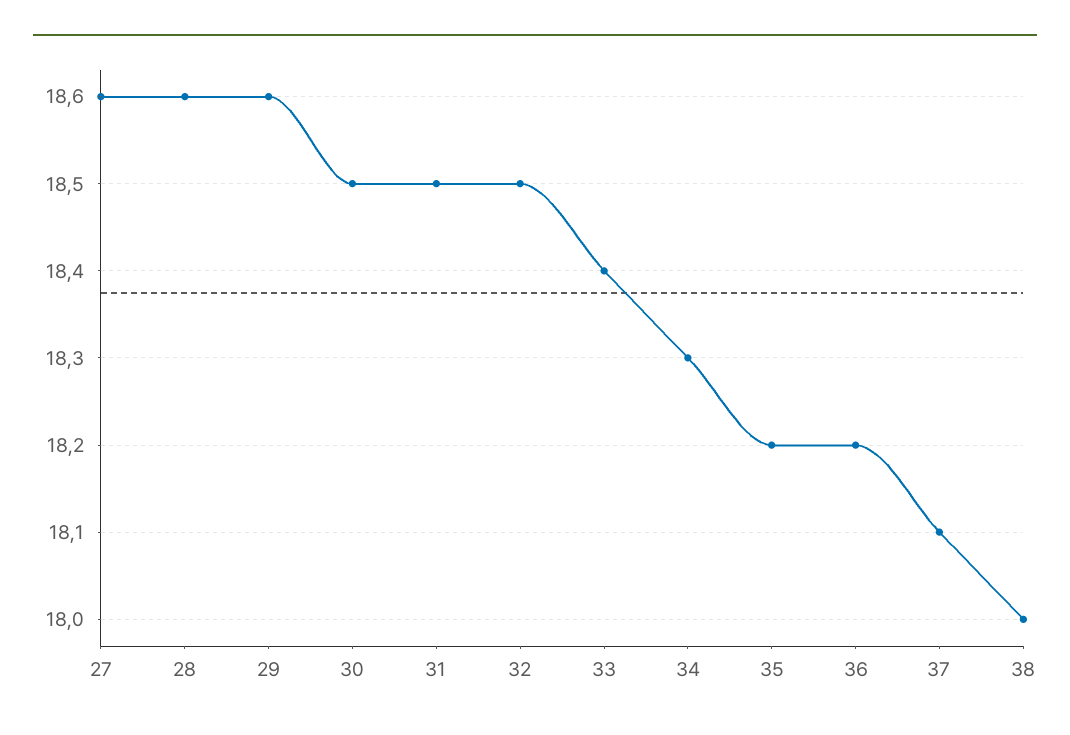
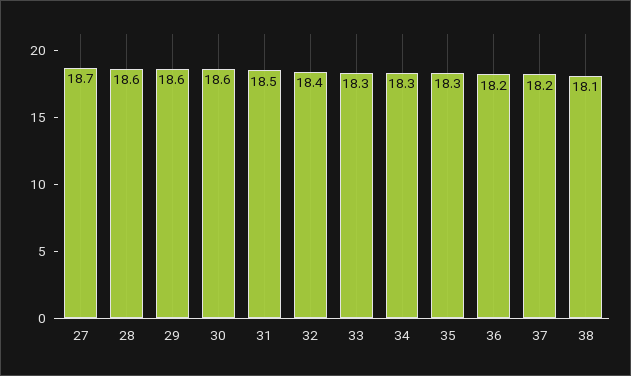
27: 18.6 -> 18.7
30: 18.5 -> 18.6
32: 18.5 -> 18.4
33: 18.4 -> 18.3
35: 18.2 -> 18.3
37: 18.1 -> 18.2
38: 18 -> 18.1

